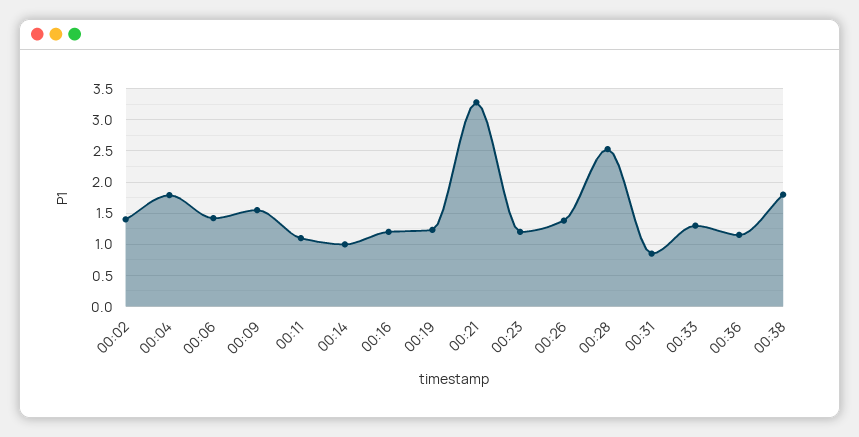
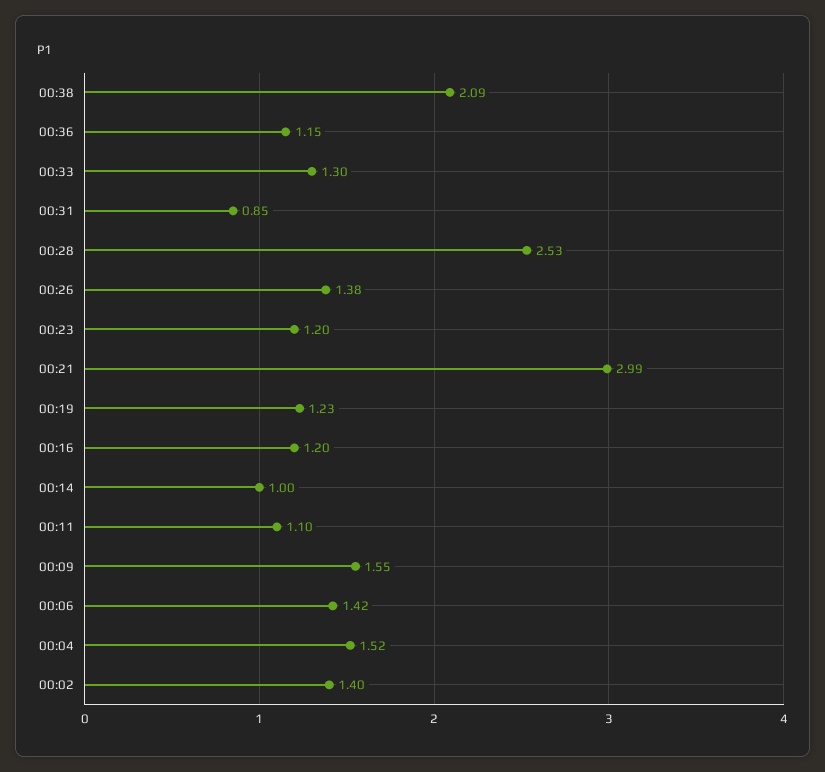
00:04: 1.8 -> 1.52
00:21: 3.3 -> 2.99
00:38: 1.8 -> 2.09

